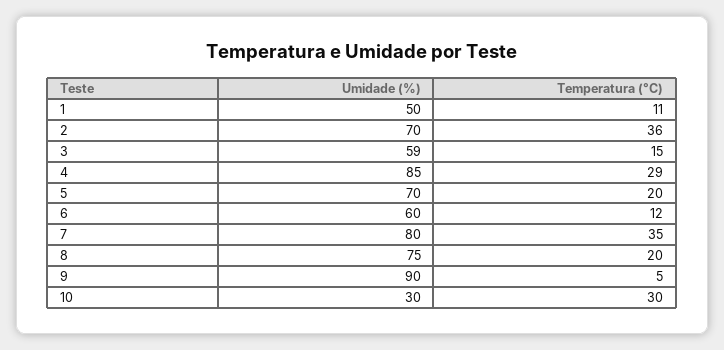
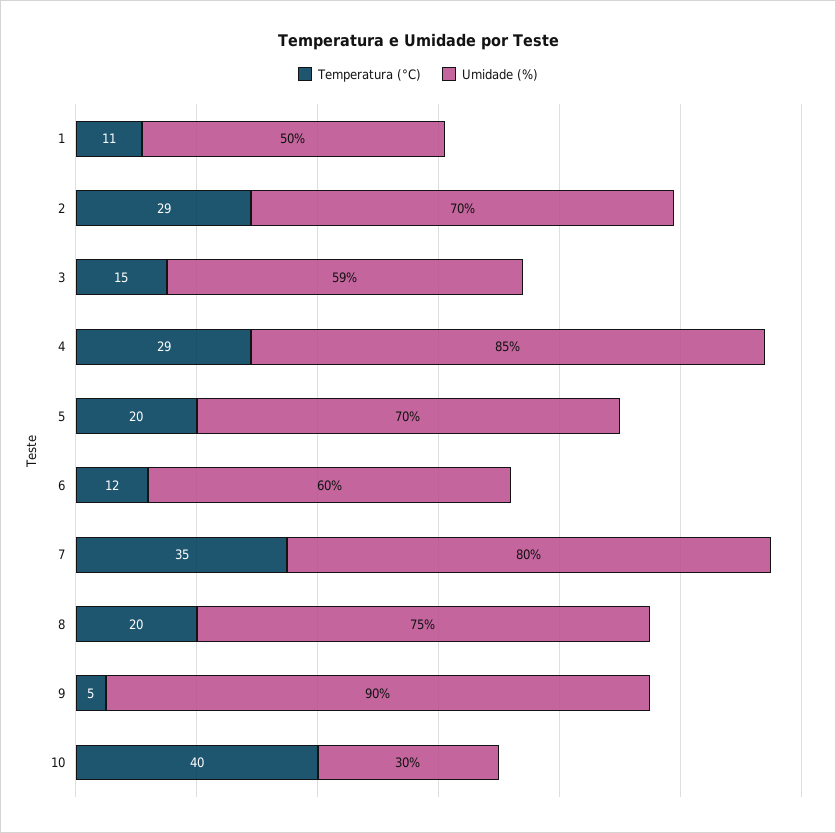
Temperatura (°C), 2: 36 -> 29
Temperatura (°C), 10: 30 -> 40

